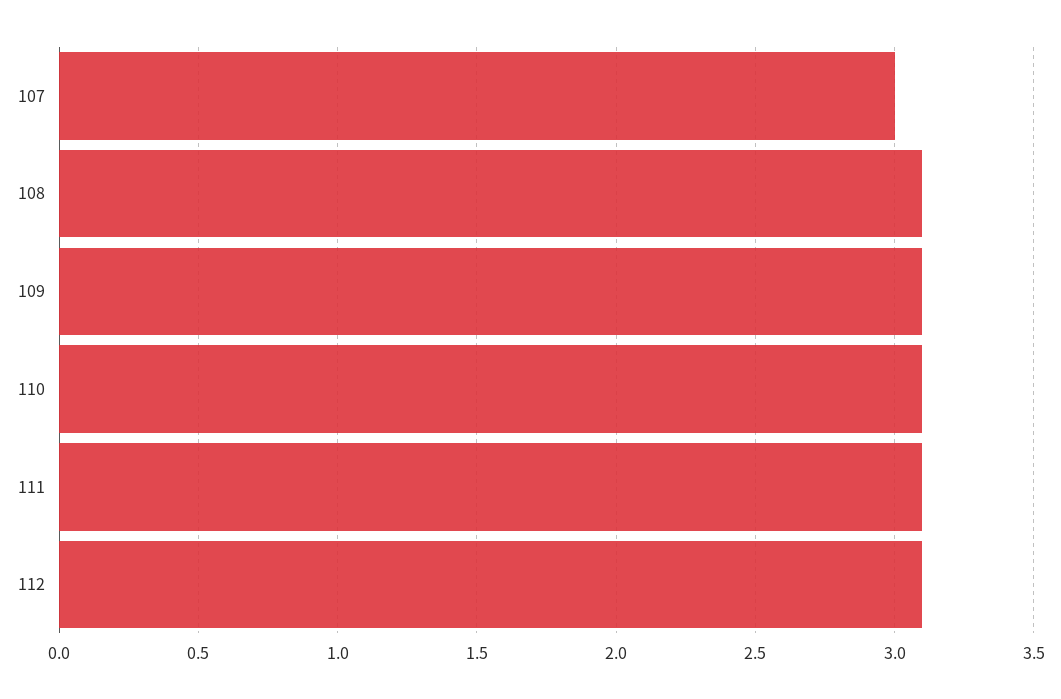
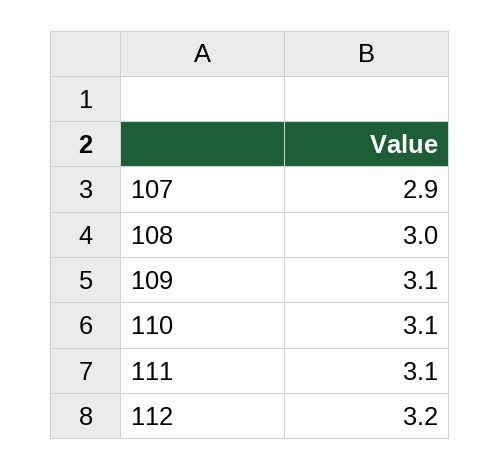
107: 3 -> 2.9
108: 3.1 -> 3
112: 3.1 -> 3.2

